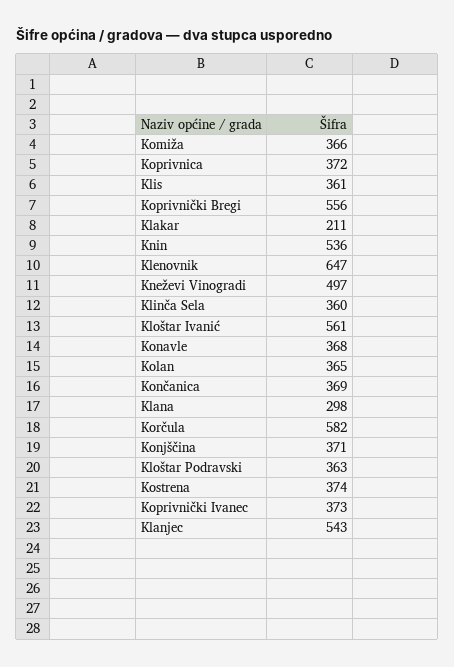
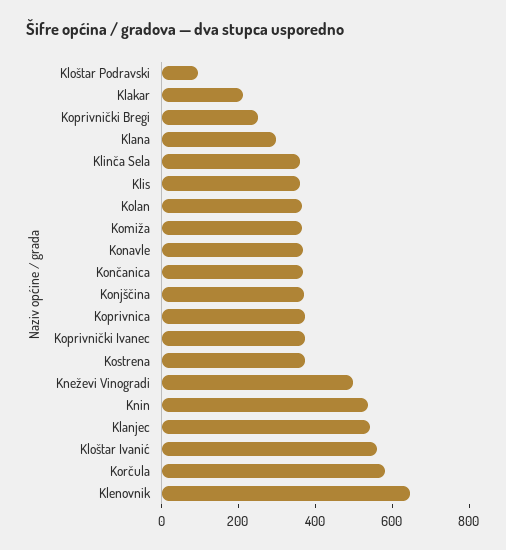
Koprivnički Bregi: 556 -> 250
Kloštar Podravski: 363 -> 100

